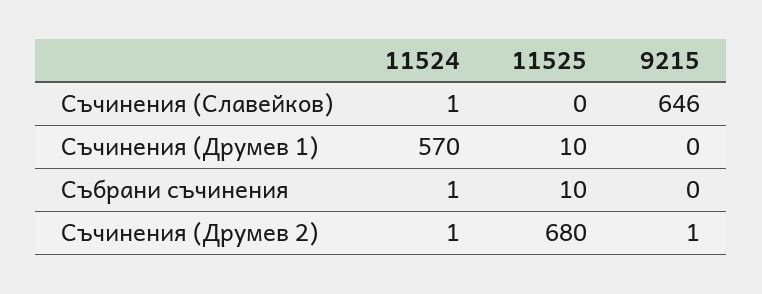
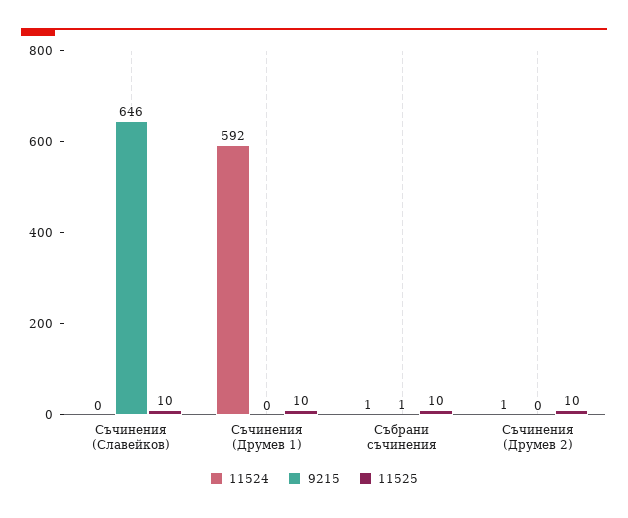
11524, Съчинения (Славейков): 1 -> 0
11525, Съчинения (Славейков): 0 -> 10
11524, Съчинения (Друмев 1): 570 -> 592
9215, Събрани съчинения: 0 -> 1
11525, Съчинения (Друмев 2): 680 -> 10
9215, Съчинения (Друмев 2): 1 -> 0

